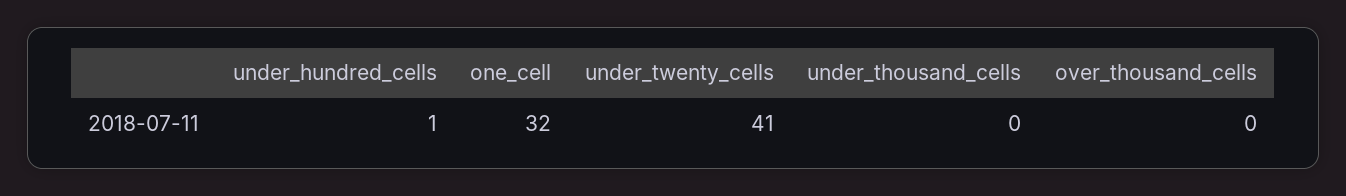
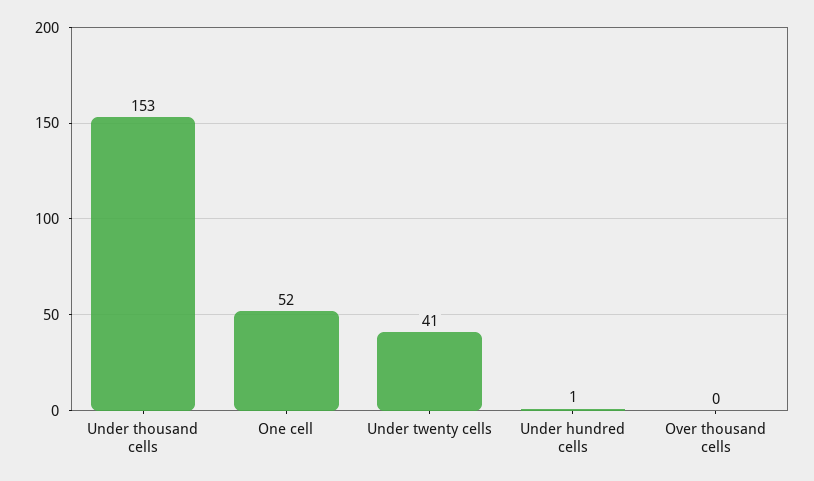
one_cell: 32 -> 52
under_thousand_cells: 0 -> 153

